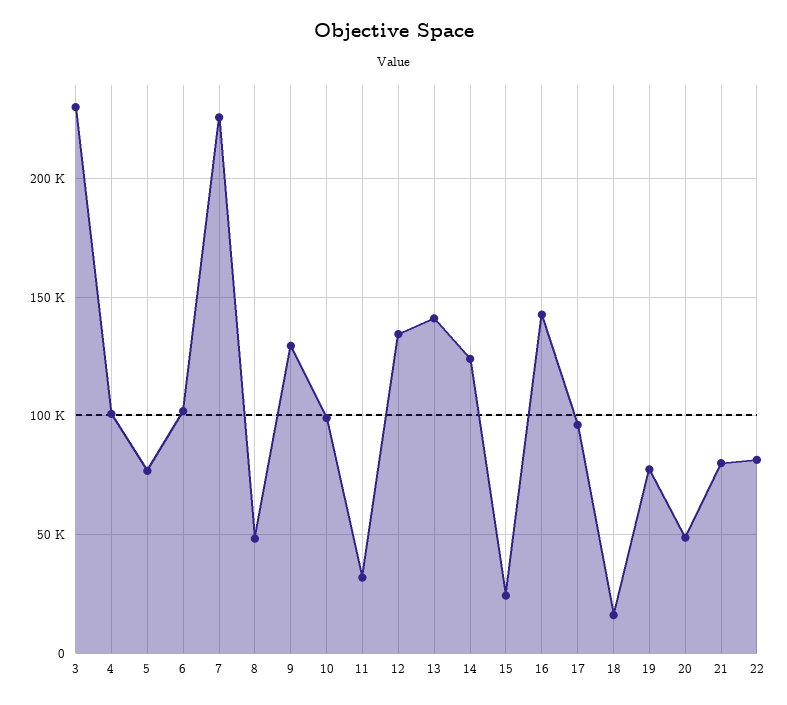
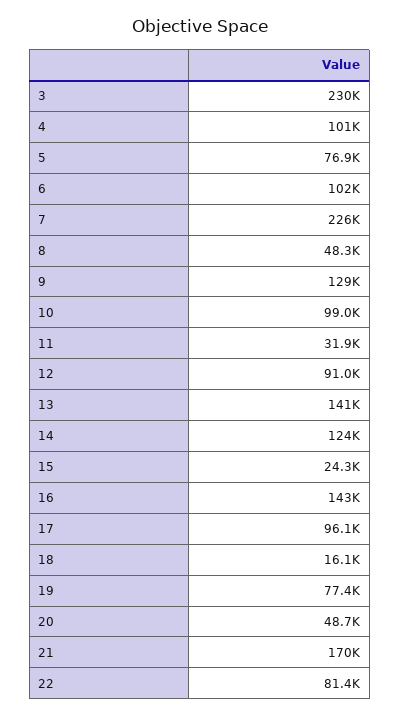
12: 135000 -> 91000
21: 80000 -> 170000

